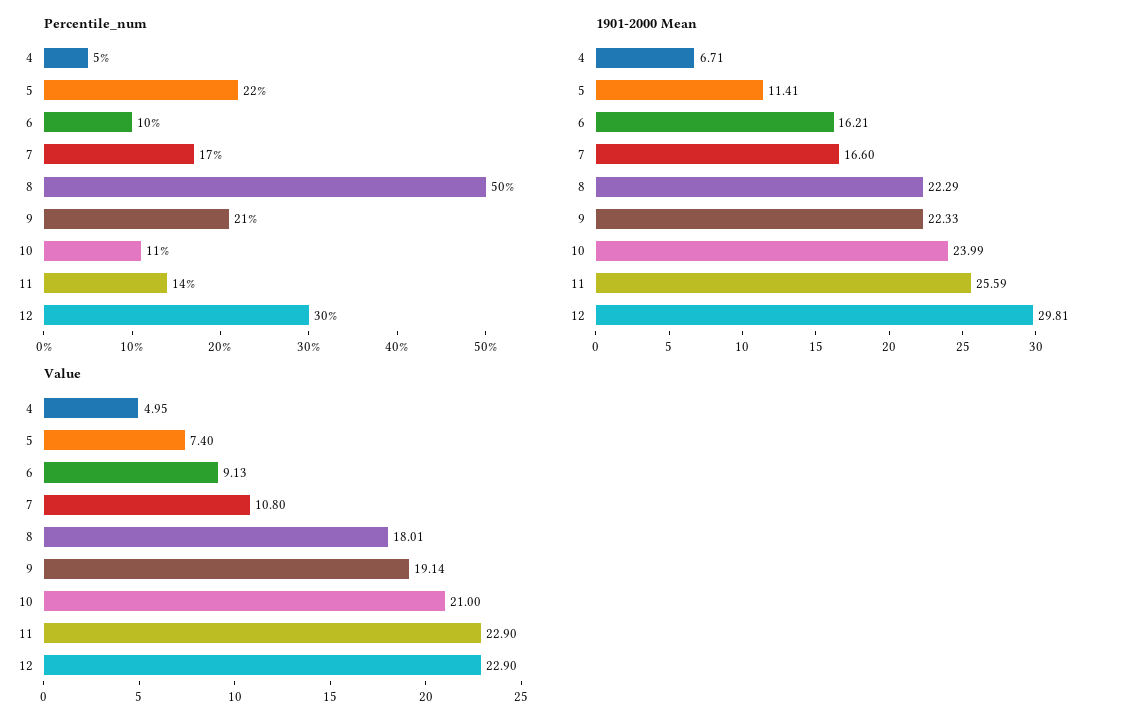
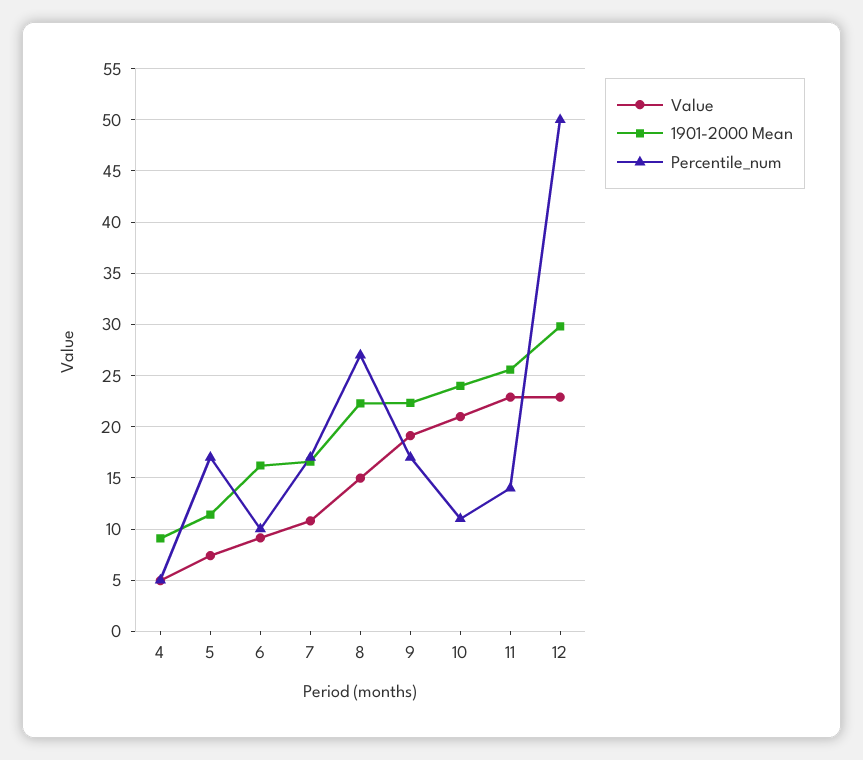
Percentile_num, 5: 22 -> 17
Percentile_num, 8: 50 -> 27
Percentile_num, 9: 21 -> 17
Percentile_num, 12: 30 -> 50
1901-2000 Mean, 4: 6.71 -> 9
Value, 8: 18.01 -> 15

